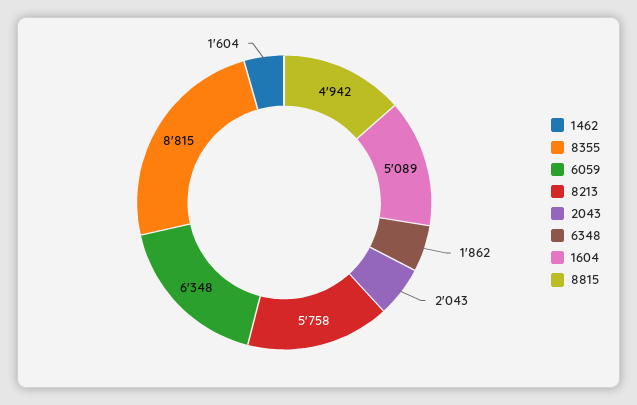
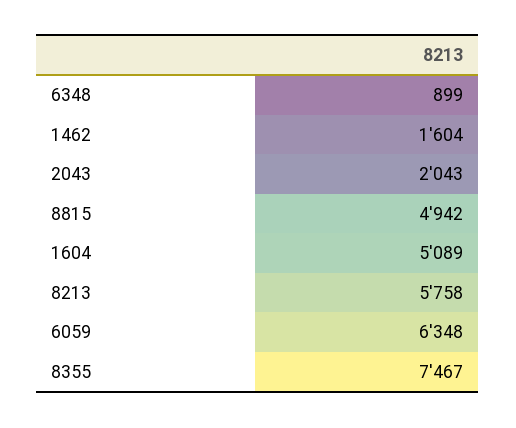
8355: 8815 -> 7467
6348: 1862 -> 899

